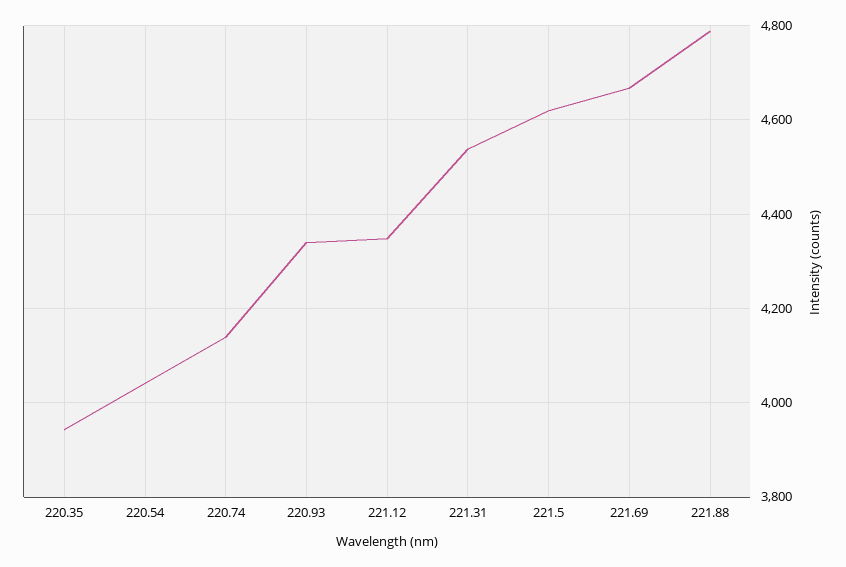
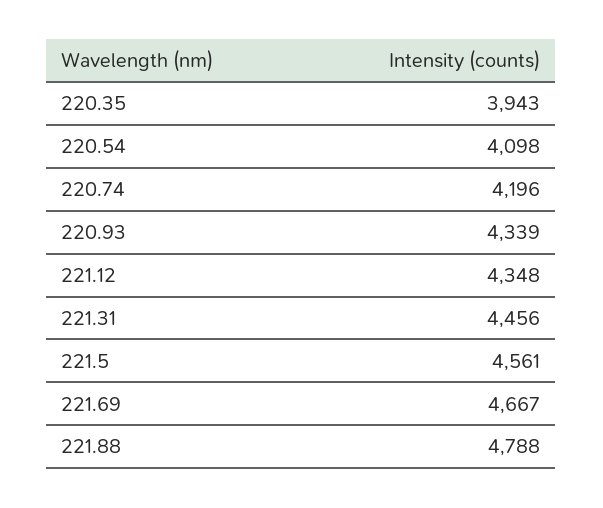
220.54: 4040 -> 4098
220.74: 4140 -> 4196
221.31: 4540 -> 4456
221.5: 4620 -> 4561

